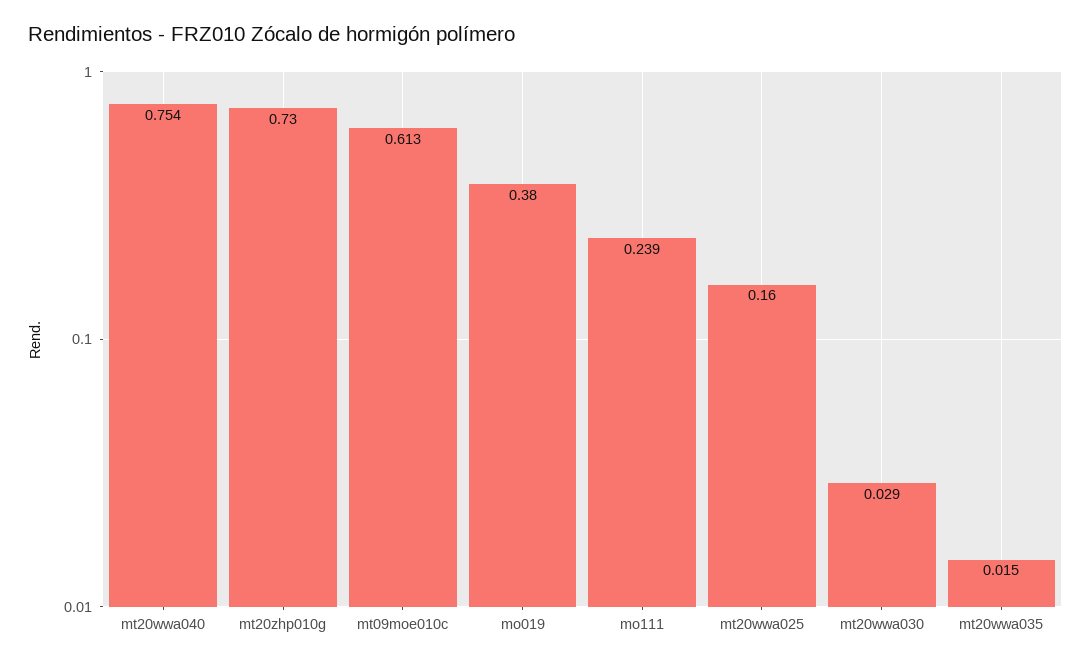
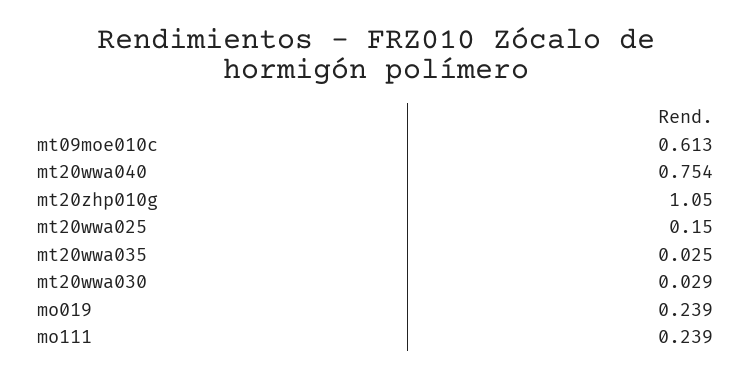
mt20zhp010g: 0.73 -> 1.05
mo019: 0.38 -> 0.239
mt20wwa025: 0.16 -> 0.15
mt20wwa035: 0.015 -> 0.025

